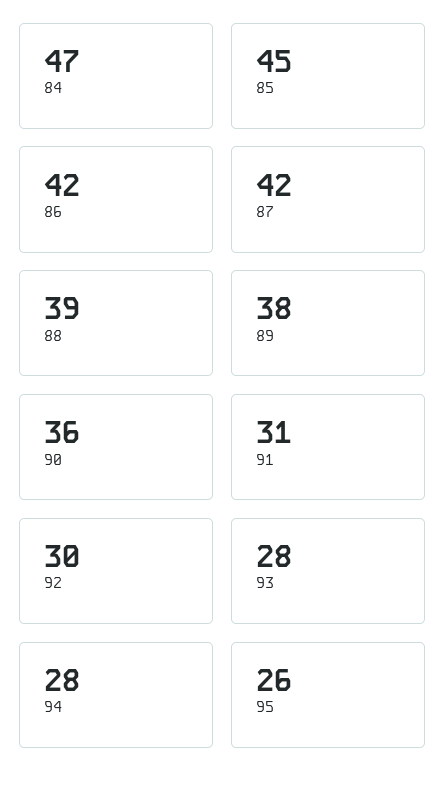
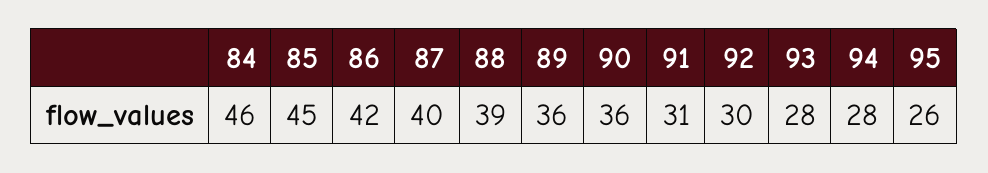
84: 47 -> 46
87: 42 -> 40
89: 38 -> 36

